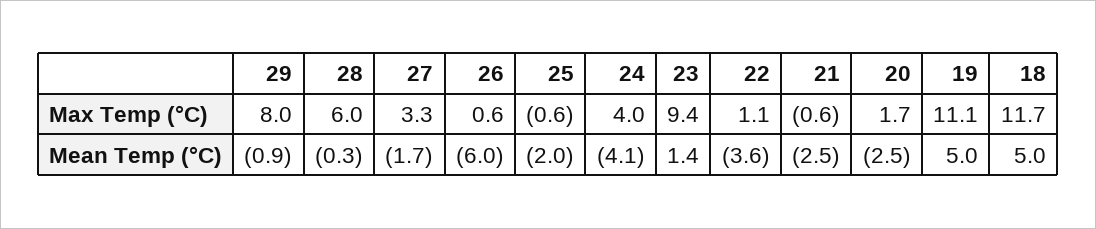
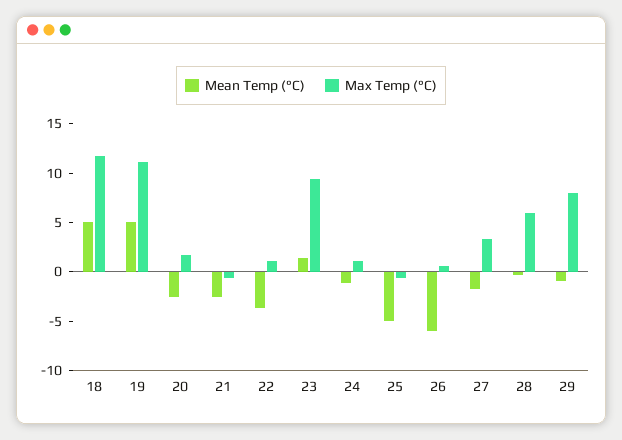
Max Temp (°C), 24: 4 -> 1
Mean Temp (°C), 25: -2 -> -5
Mean Temp (°C), 24: -4.1 -> -1

